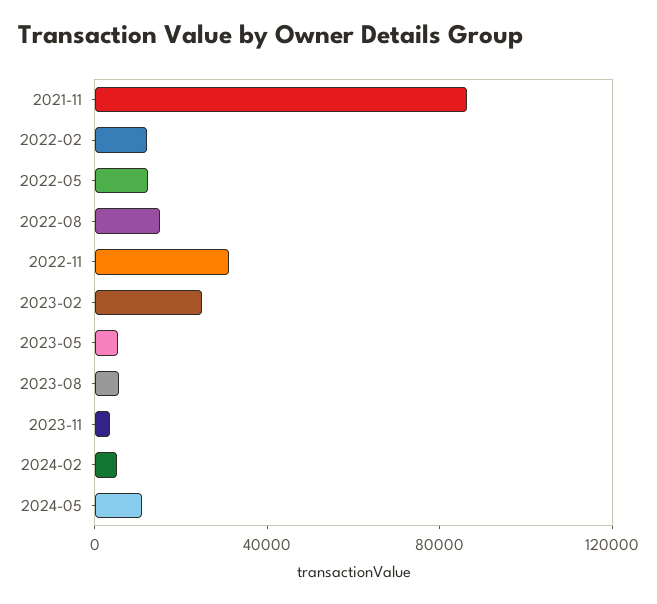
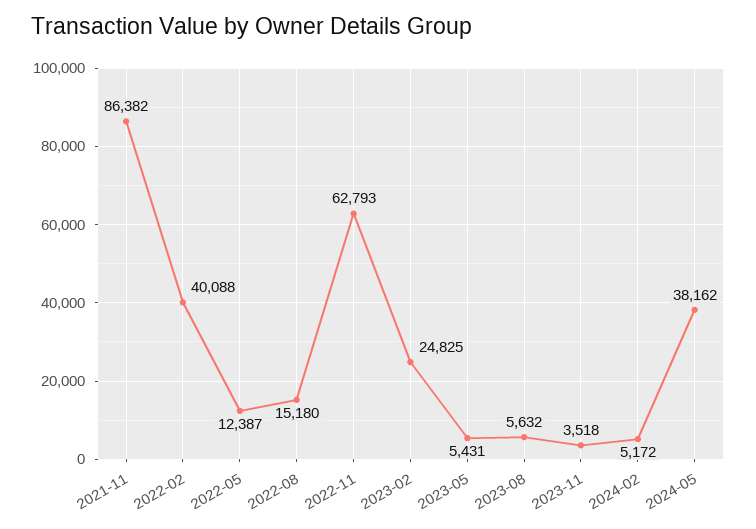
2022-02: 10000 -> 40088
2022-11: 30000 -> 62793
2024-05: 10000 -> 38162

